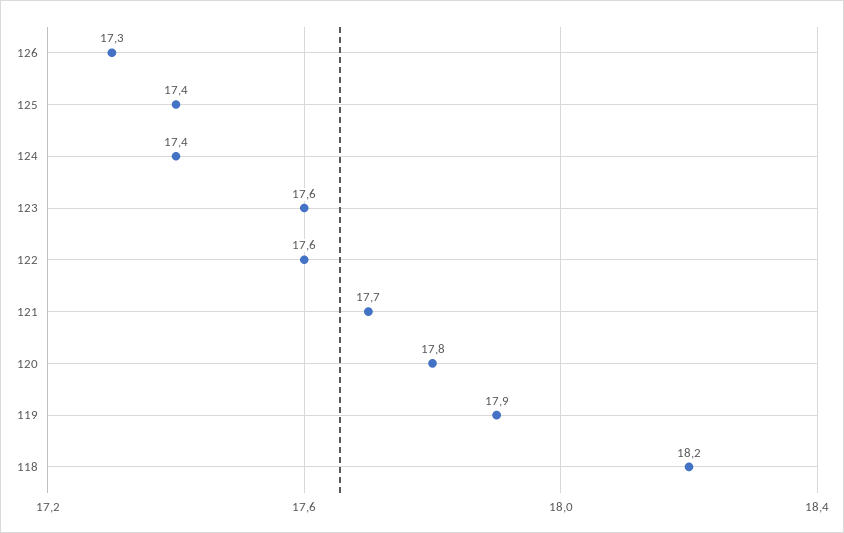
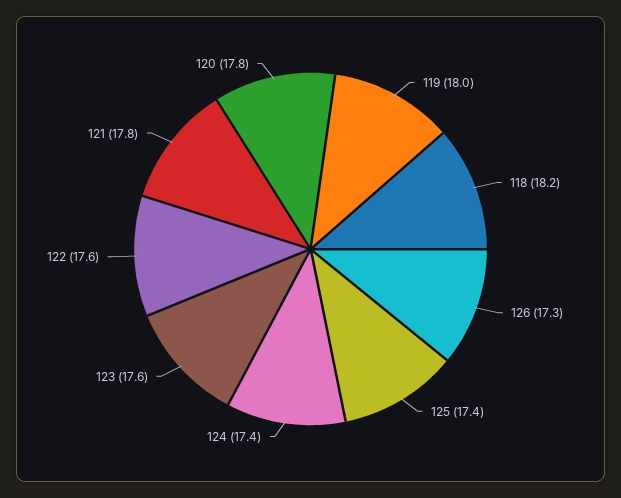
121: 17.7 -> 17.8
119: 17.9 -> 18

